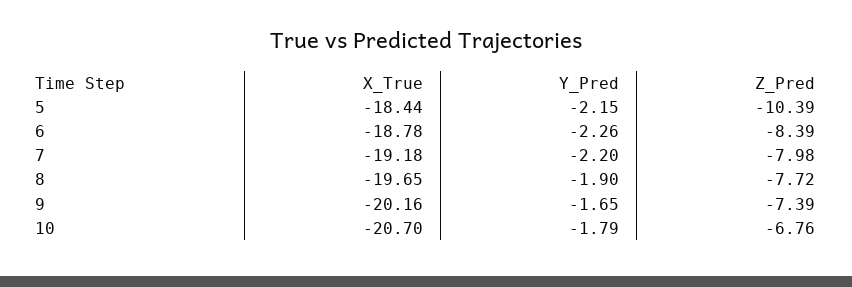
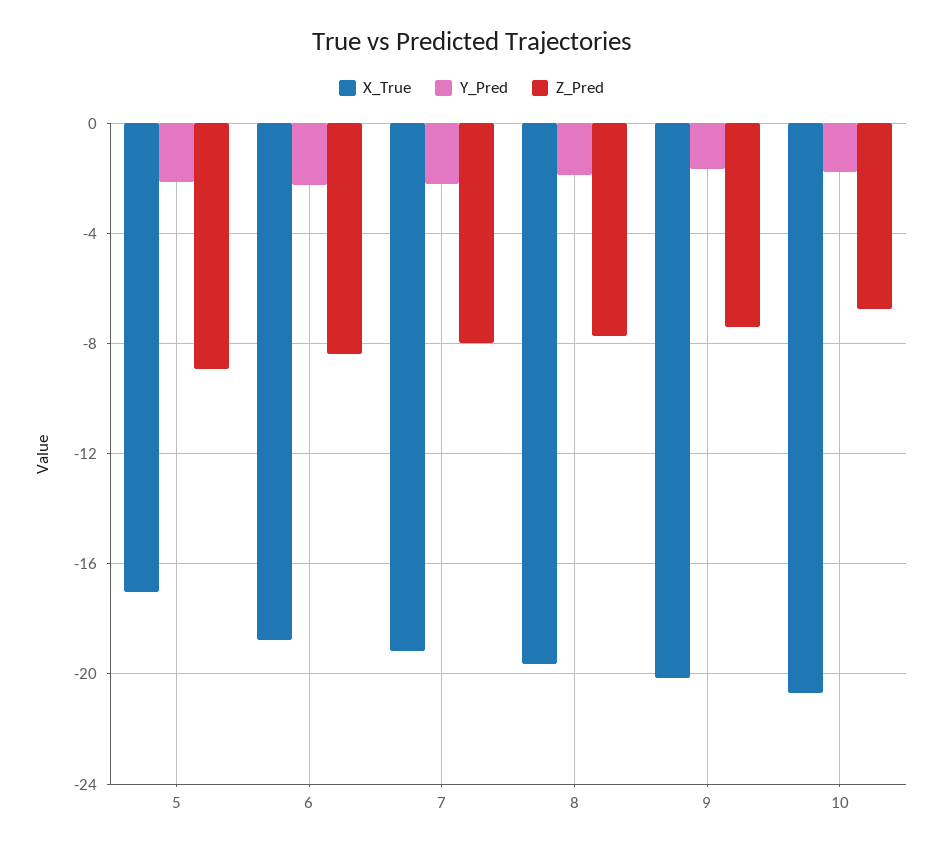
X_True, 5: -18.44 -> -17
Z_Pred, 5: -10.39 -> -9

